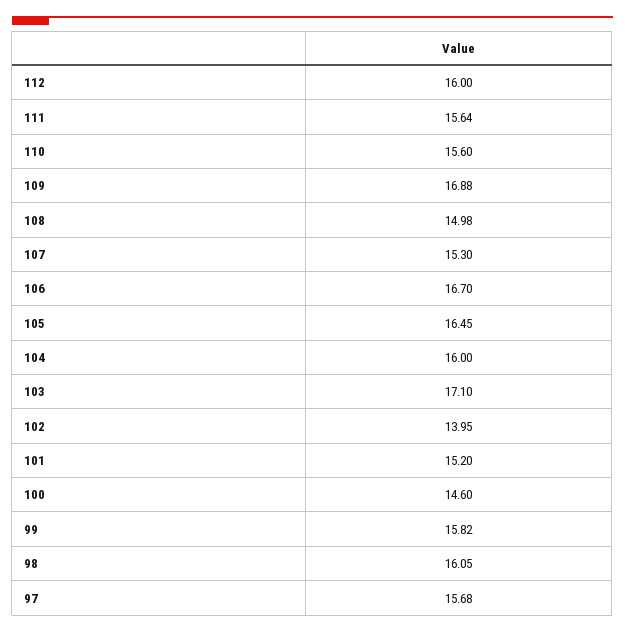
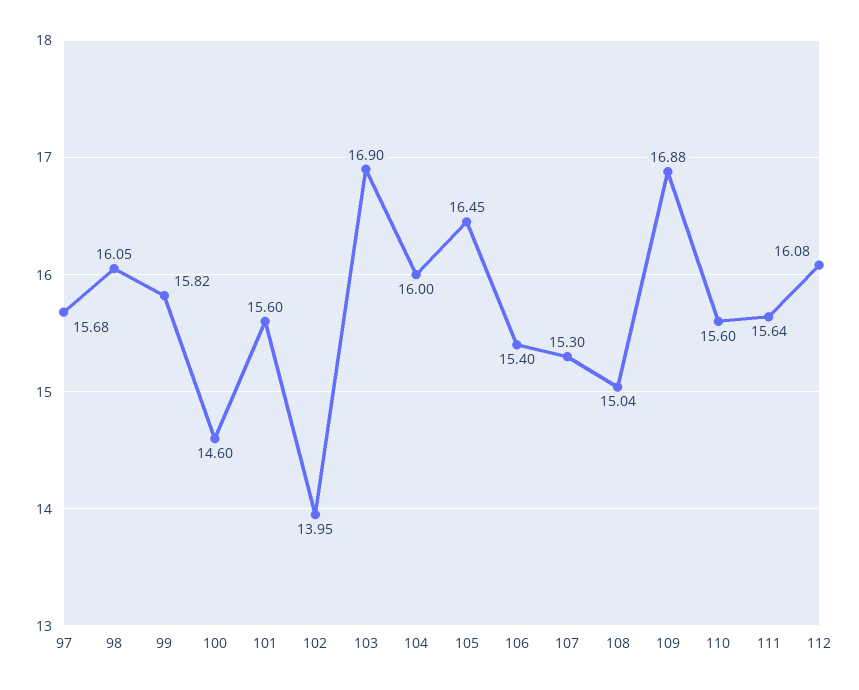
112: 16 -> 16.08
108: 14.98 -> 15.04
106: 16.7 -> 15.4
103: 17.1 -> 16.9
101: 15.2 -> 15.6

